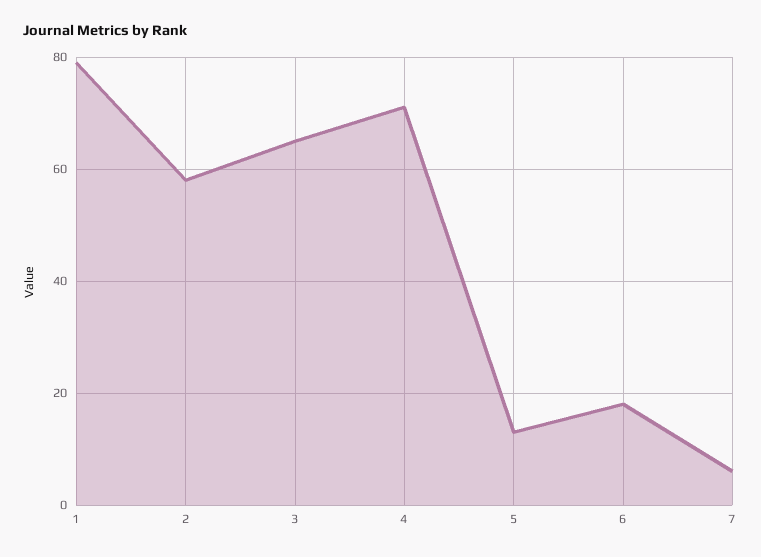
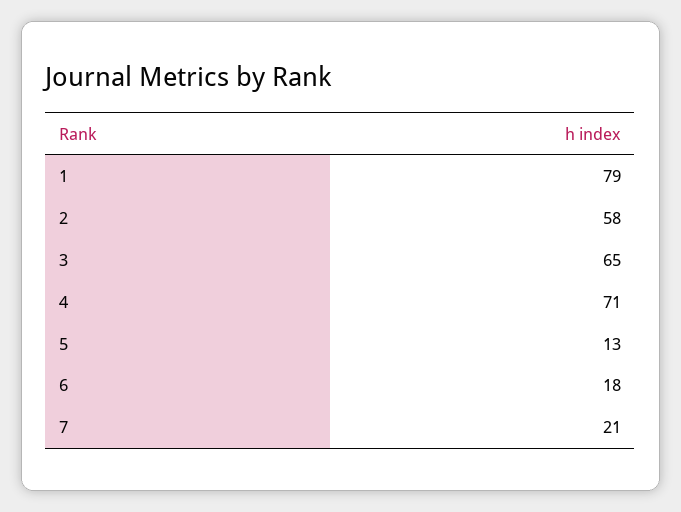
7: 5 -> 21

